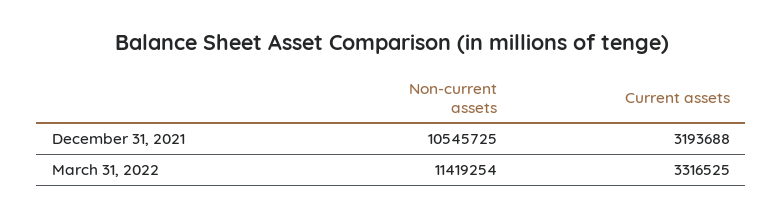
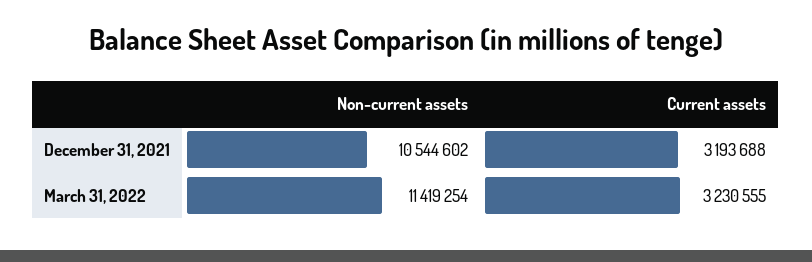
Non-current assets, December 31, 2021: 10545725 -> 10544602
Current assets, March 31, 2022: 3316525 -> 3230555

